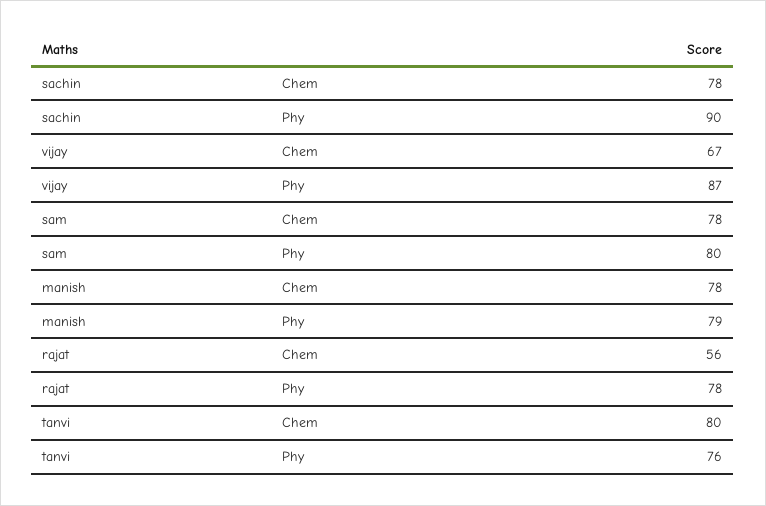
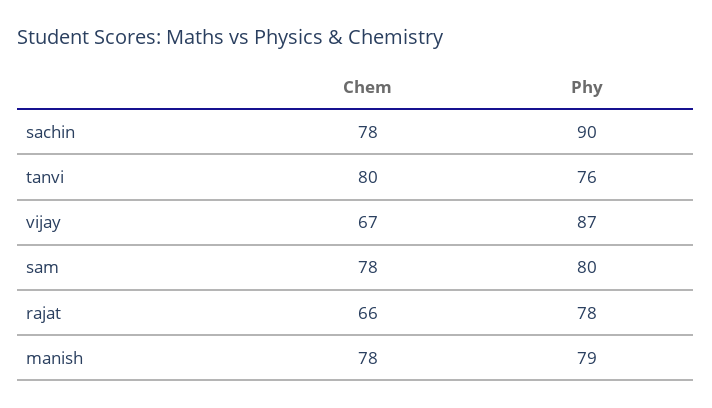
rajat, Chem: 56 -> 66

